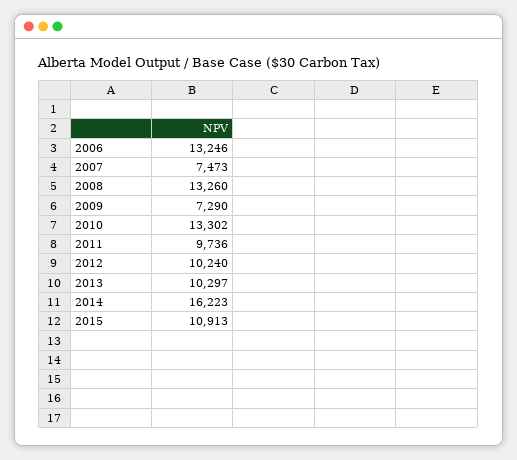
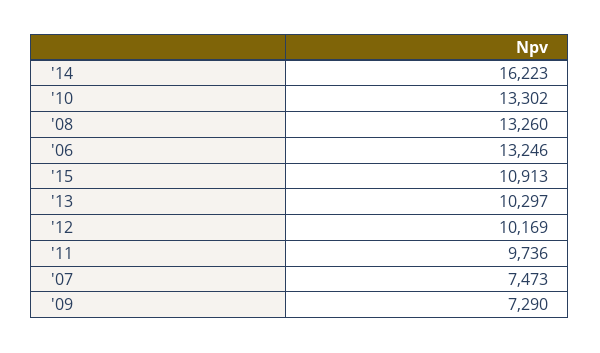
2012: 10240 -> 10169

